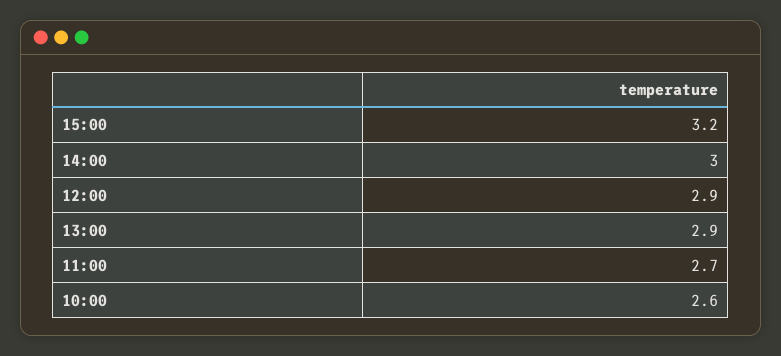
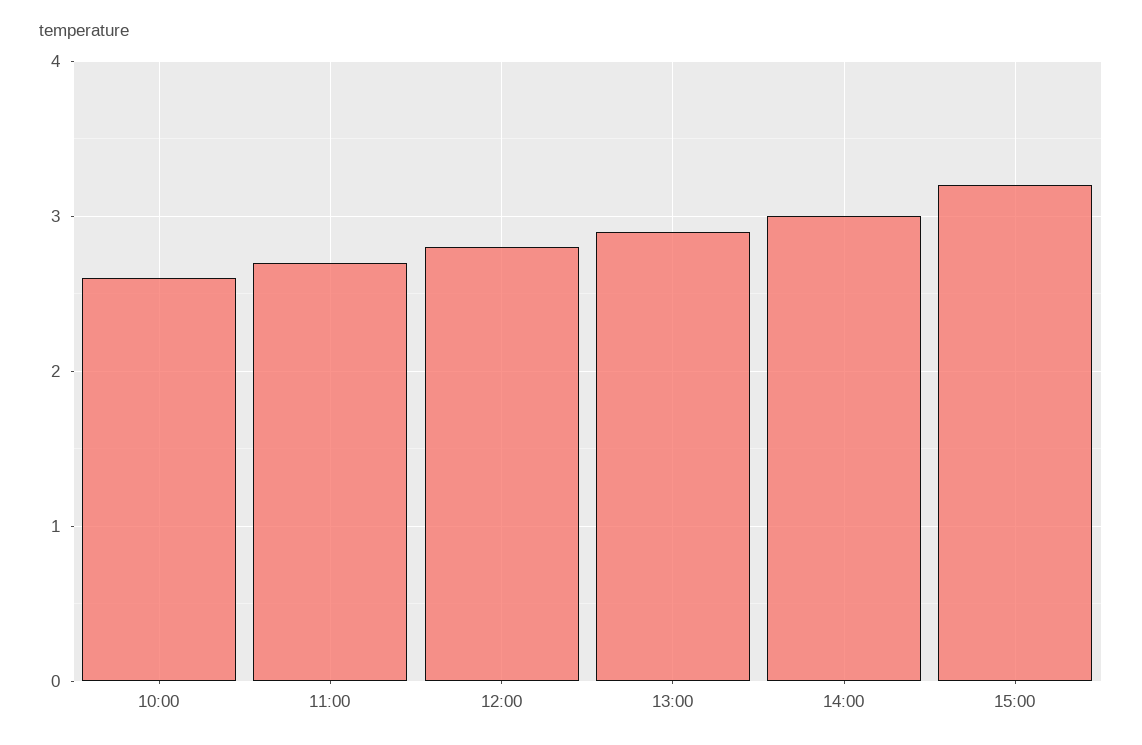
12:00: 2.9 -> 2.8

